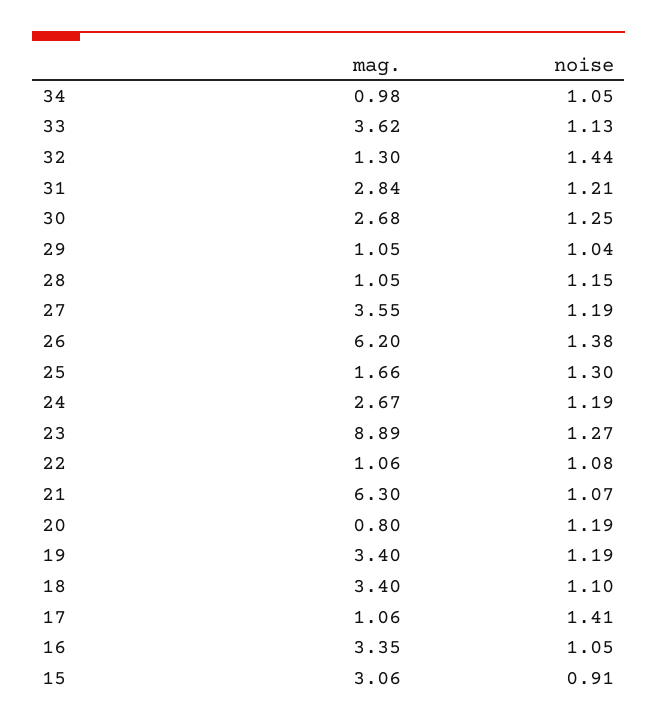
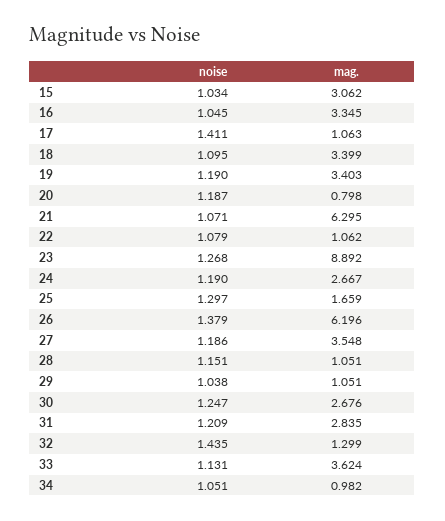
noise, 15: 0.91 -> 1.034

